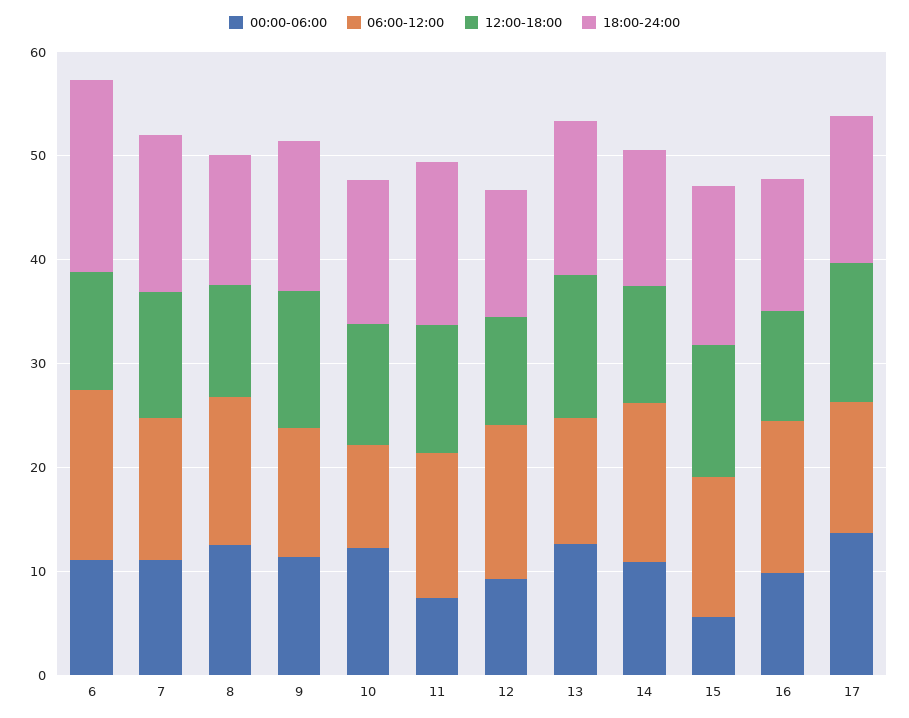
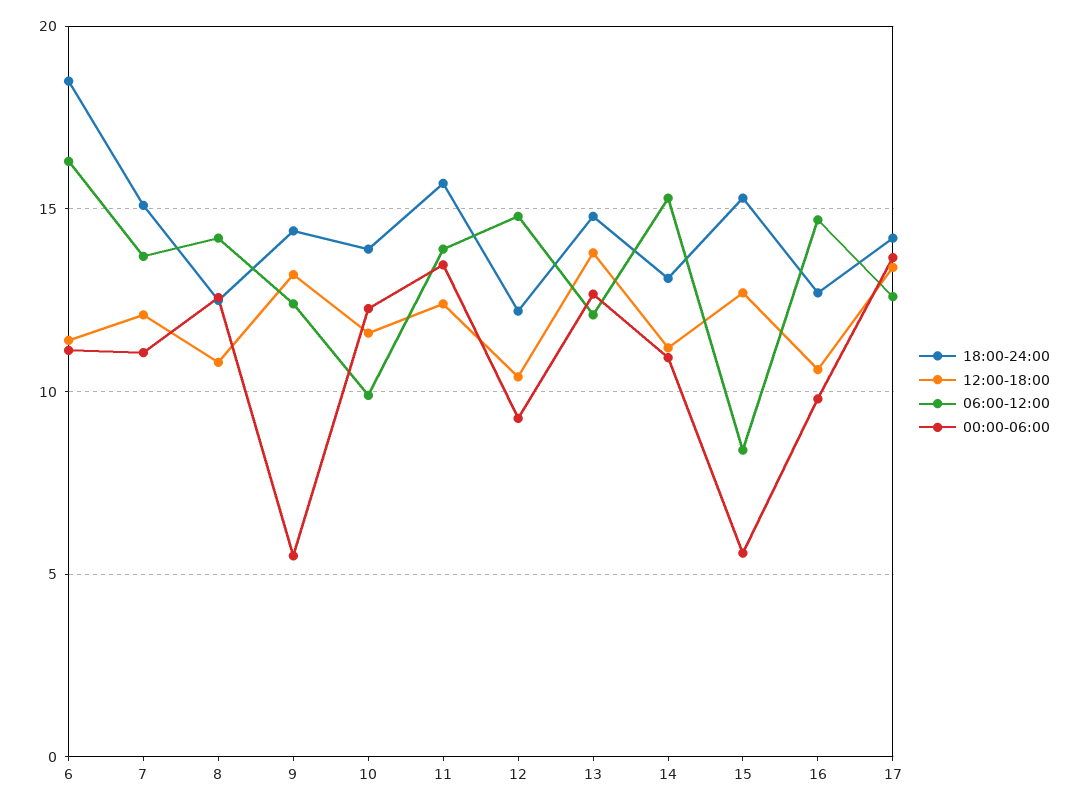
00:00-06:00, 9: 12 -> 5.5
00:00-06:00, 11: 8 -> 13.5
06:00-12:00, 15: 14 -> 8.5

